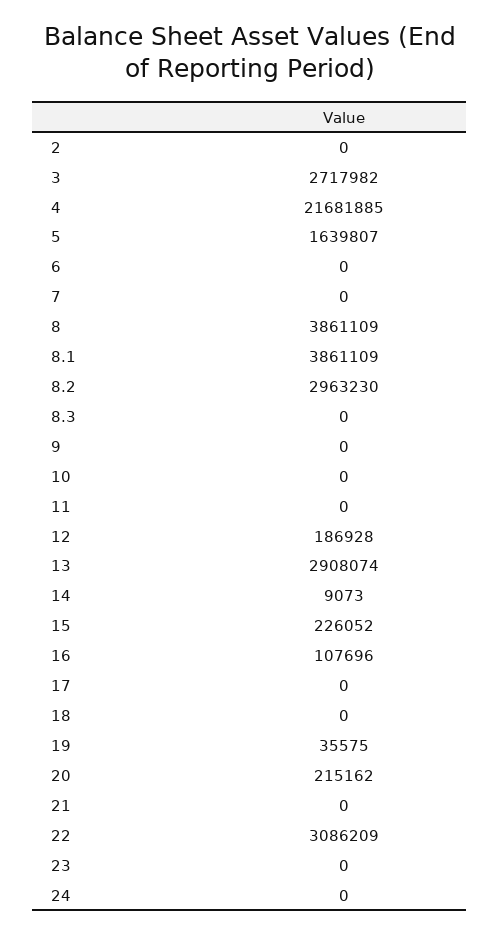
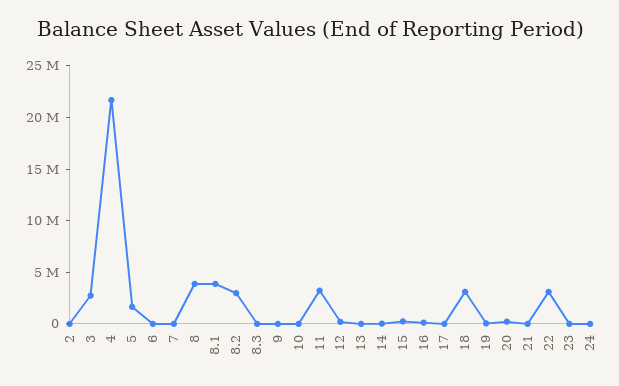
11: 0 -> 3000000
13: 2908074 -> 0
18: 0 -> 3000000

